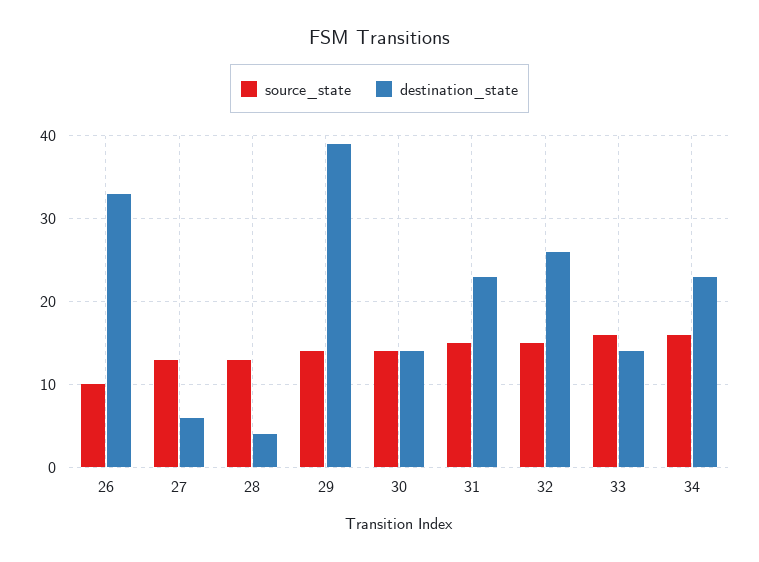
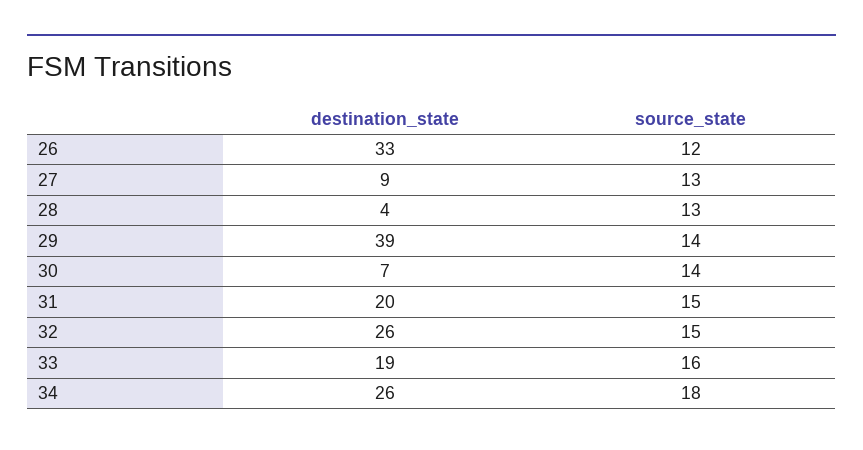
source_state, 26: 10 -> 12
destination_state, 27: 6 -> 9
destination_state, 30: 14 -> 7
destination_state, 31: 23 -> 20
destination_state, 33: 14 -> 19
source_state, 34: 16 -> 18
destination_state, 34: 23 -> 26

